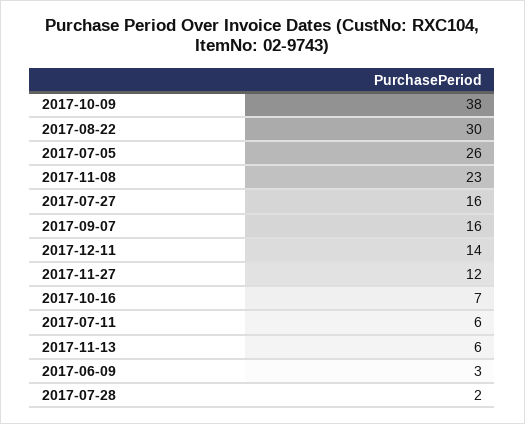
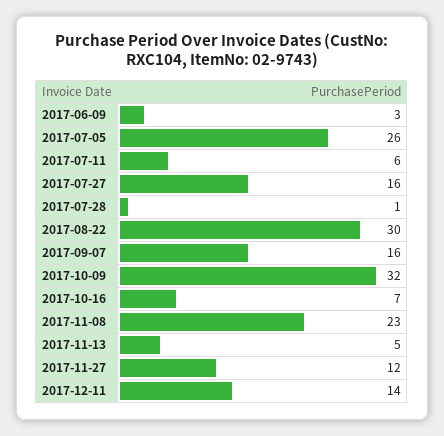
2017-10-09: 38 -> 32
2017-11-13: 6 -> 5
2017-07-28: 2 -> 1

